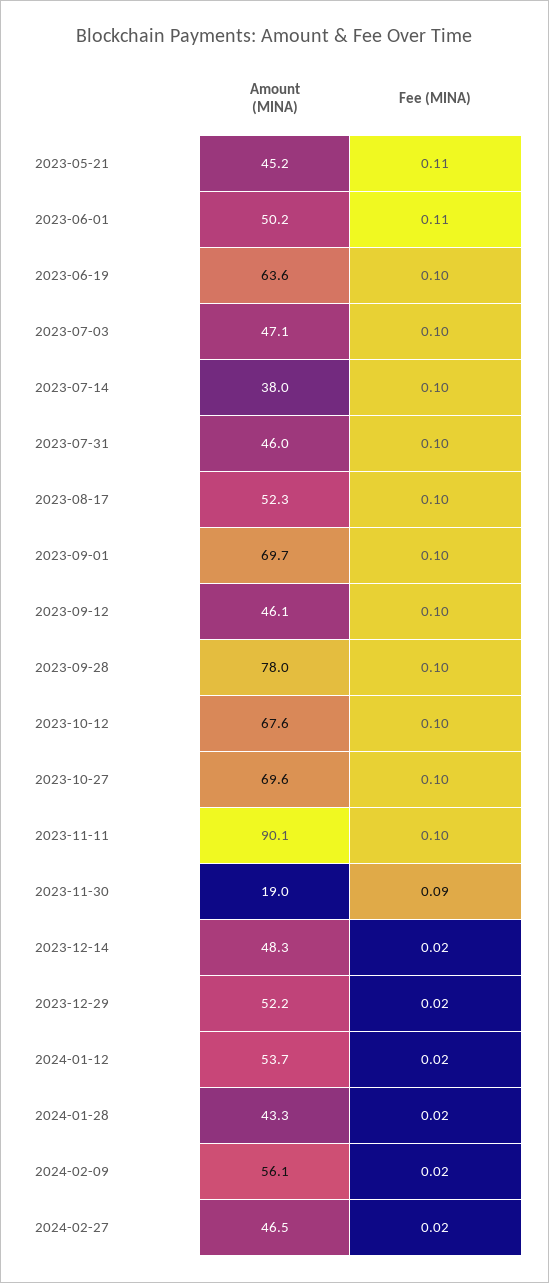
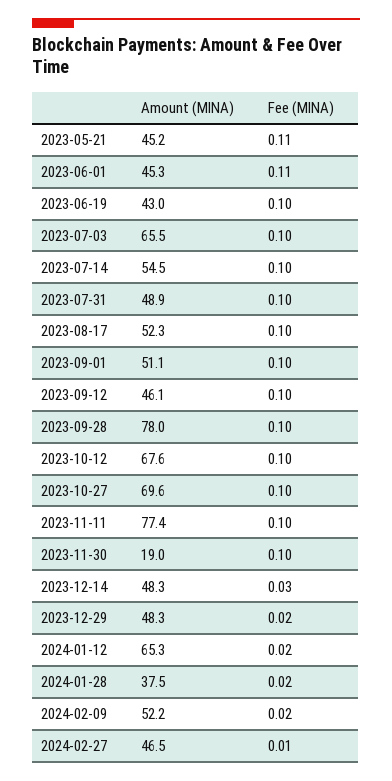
Amount (MINA), 2023-06-01: 50.2 -> 45.3
Amount (MINA), 2023-06-19: 63.6 -> 43
Amount (MINA), 2023-07-03: 47.1 -> 65.5
Amount (MINA), 2023-07-14: 38 -> 54.5
Amount (MINA), 2023-07-31: 46 -> 48.9
Amount (MINA), 2023-09-01: 69.7 -> 51.1
Amount (MINA), 2023-11-11: 90.1 -> 77.4
Fee (MINA), 2023-11-30: 0.09 -> 0.1
Fee (MINA), 2023-12-14: 0.02 -> 0.03
Amount (MINA), 2023-12-29: 52.2 -> 48.3
Amount (MINA), 2024-01-12: 53.7 -> 65.3
Amount (MINA), 2024-01-28: 43.3 -> 37.5
Amount (MINA), 2024-02-09: 56.1 -> 52.2
Fee (MINA), 2024-02-27: 0.02 -> 0.01

